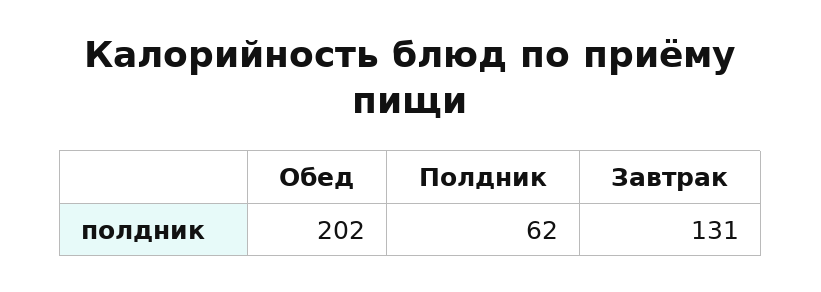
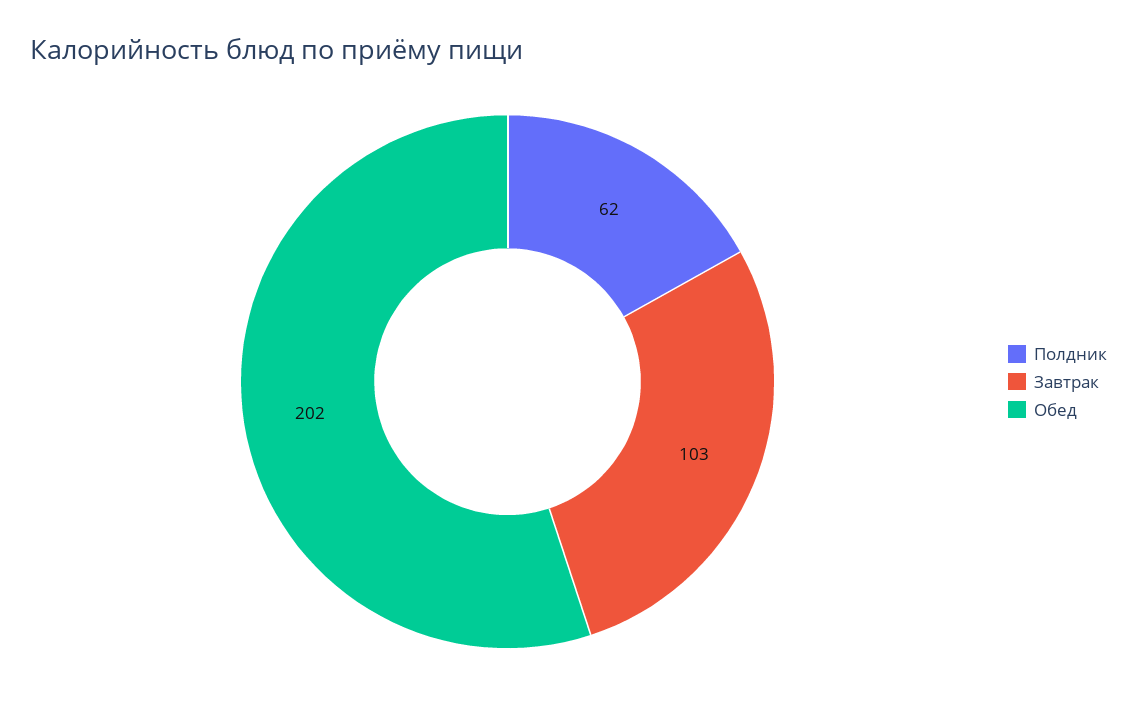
Завтрак: 131 -> 103

